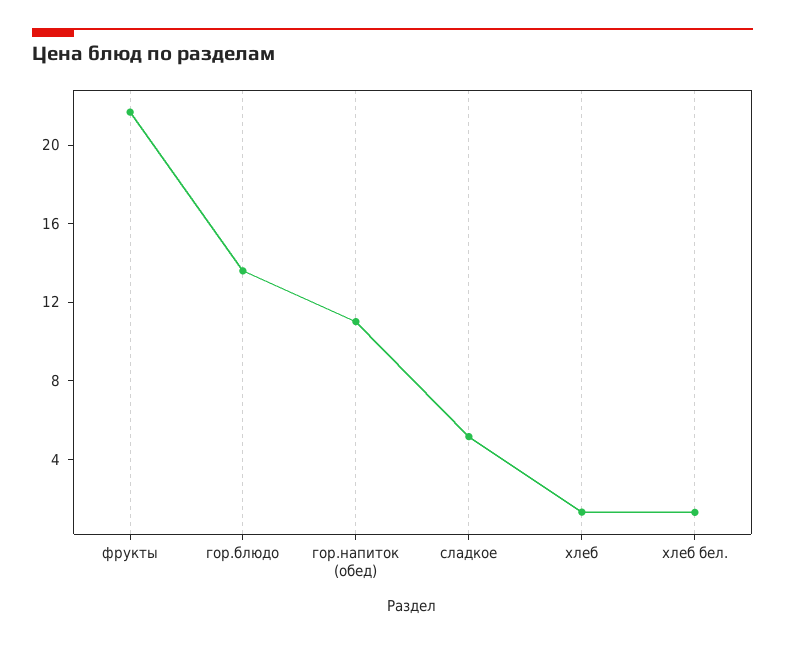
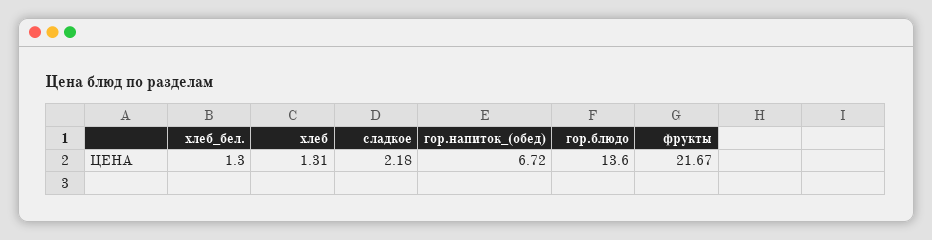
гор.напиток (обед): 11 -> 6.72
сладкое: 5 -> 2.18

